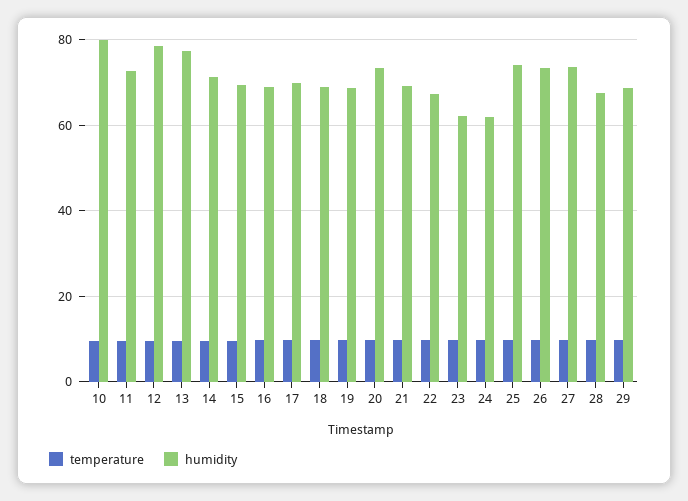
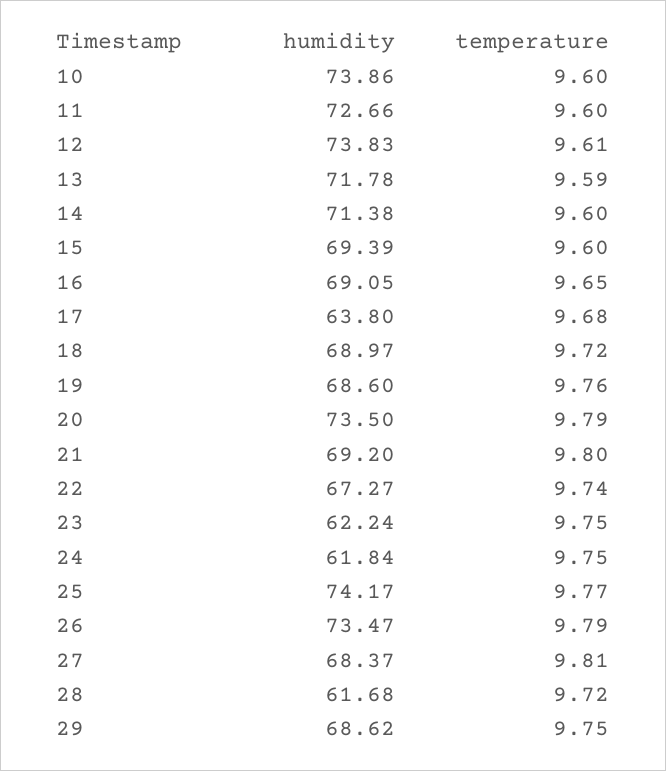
humidity, 10: 80 -> 73.86
humidity, 12: 78 -> 73.83
humidity, 13: 78 -> 71.78
humidity, 17: 70 -> 63.8
humidity, 27: 74 -> 68.37
humidity, 28: 68 -> 61.68

